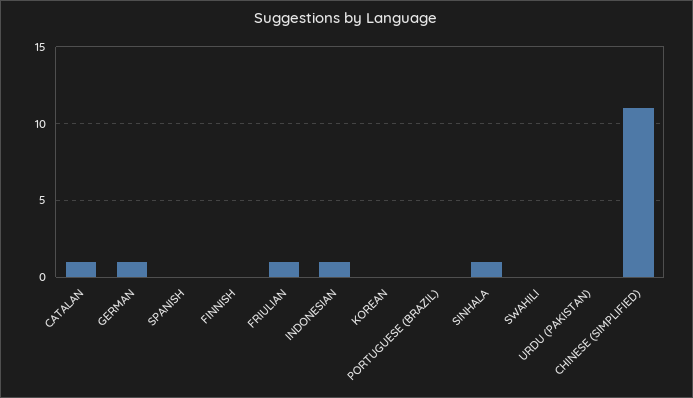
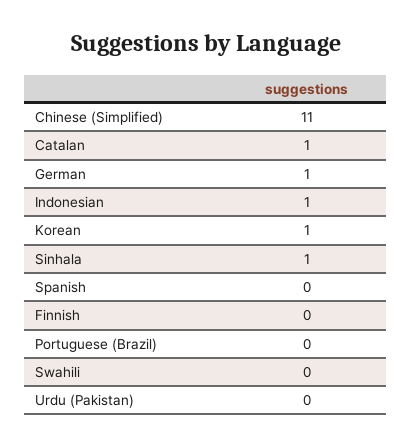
FRIULIAN: 1 -> none
KOREAN: 0 -> 1

